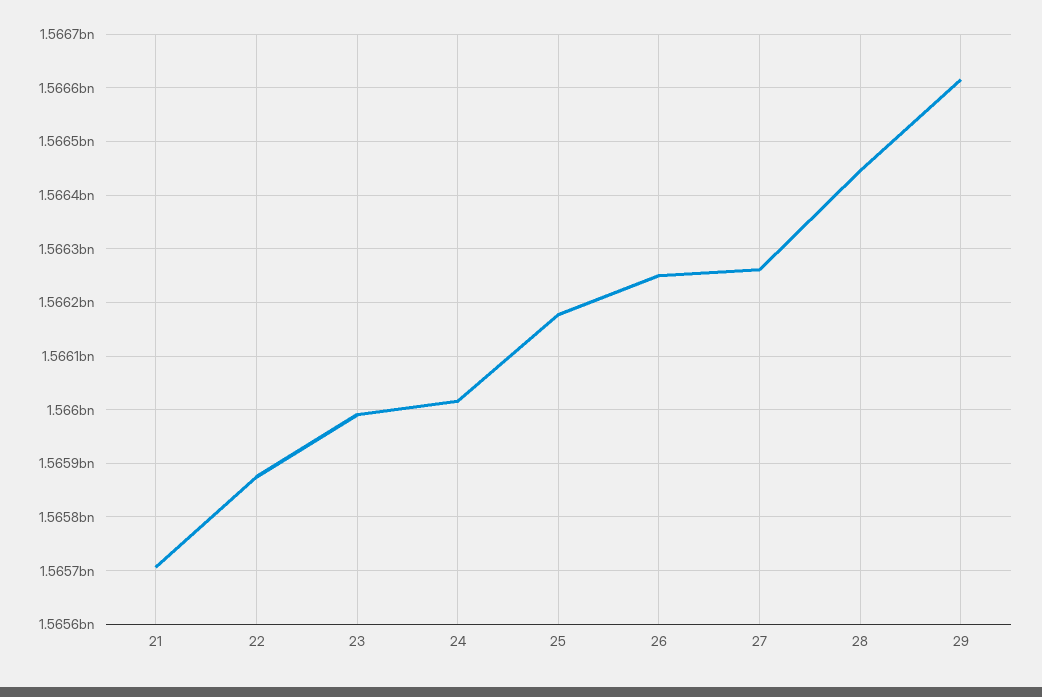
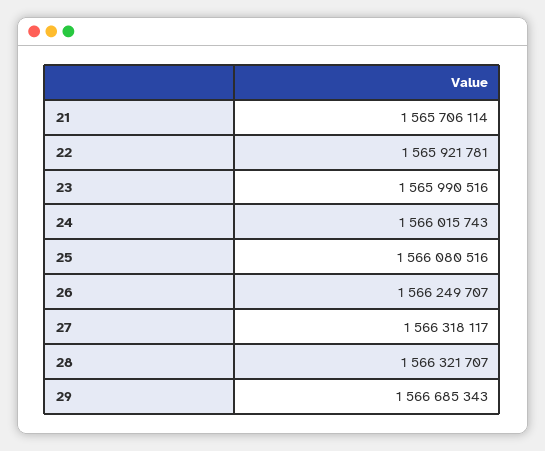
22: 1565880000 -> 1565921781
25: 1566180000 -> 1566080516
27: 1566260000 -> 1566318117
28: 1566440000 -> 1566321707
29: 1566620000 -> 1566685343

